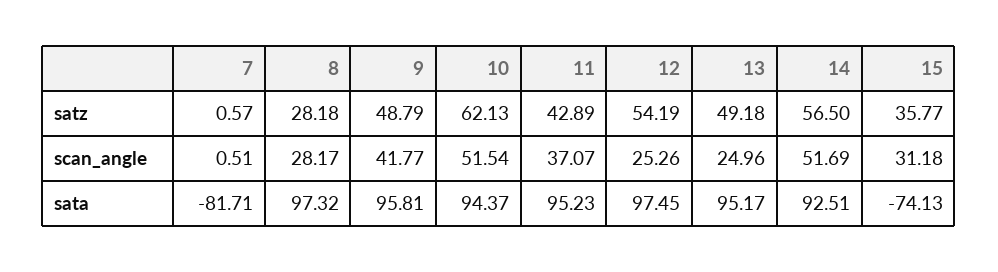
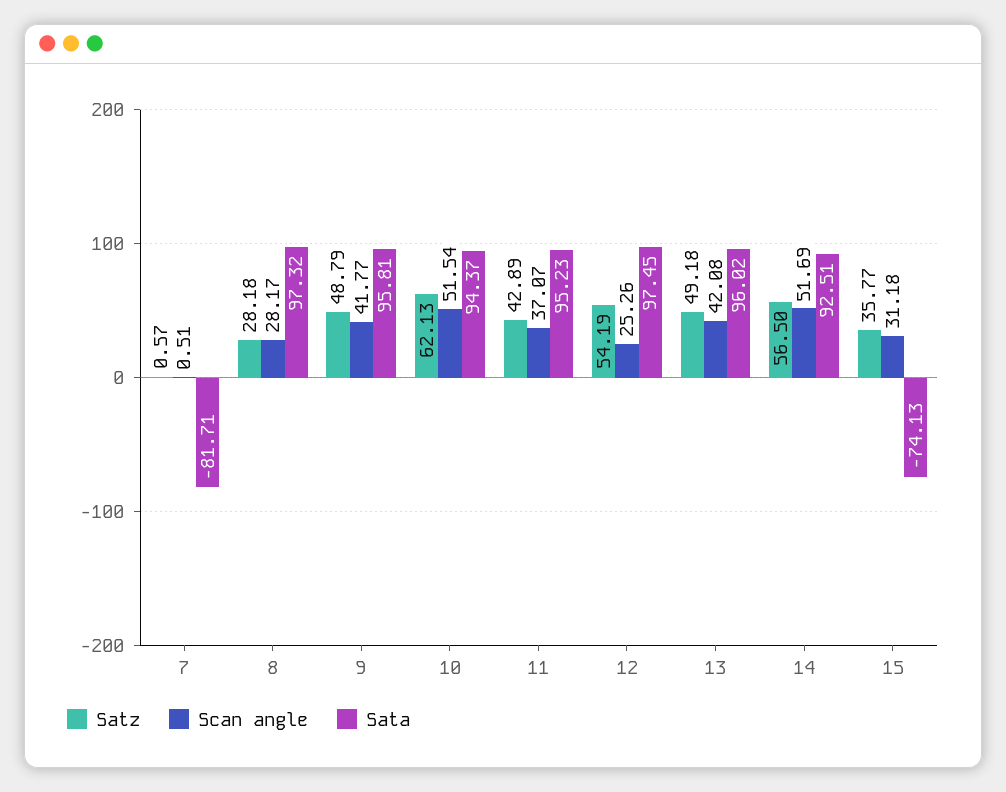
scan_angle, 13: 24.96 -> 42.08
sata, 13: 95.17 -> 96.02

